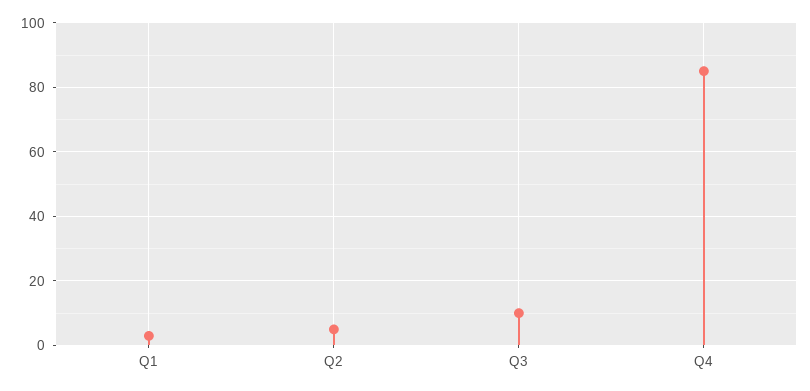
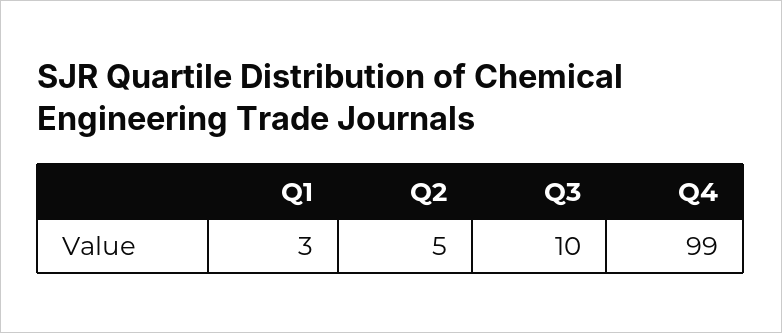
Q4: 85 -> 99

